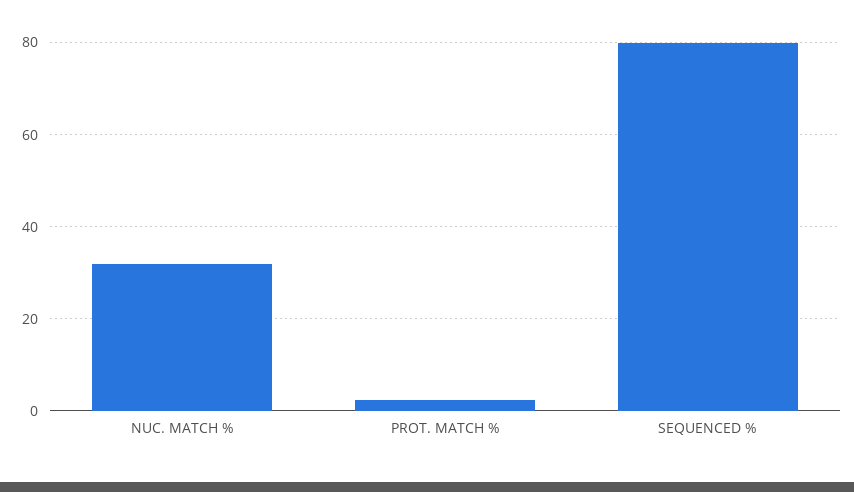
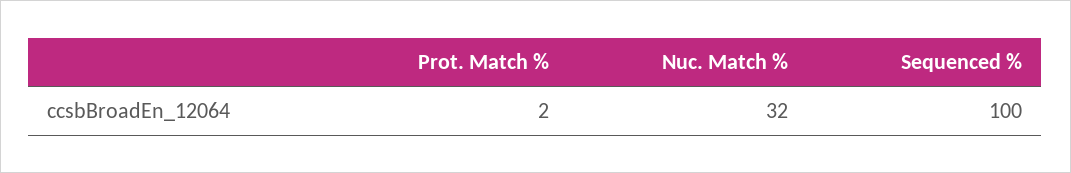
SEQUENCED %: 80 -> 100

